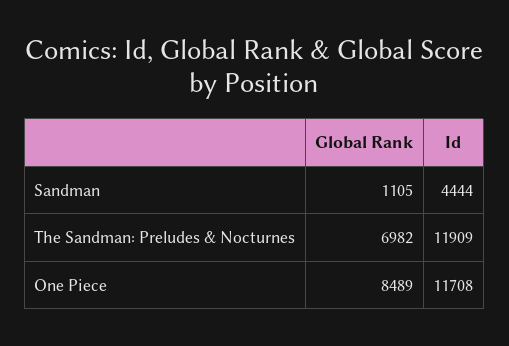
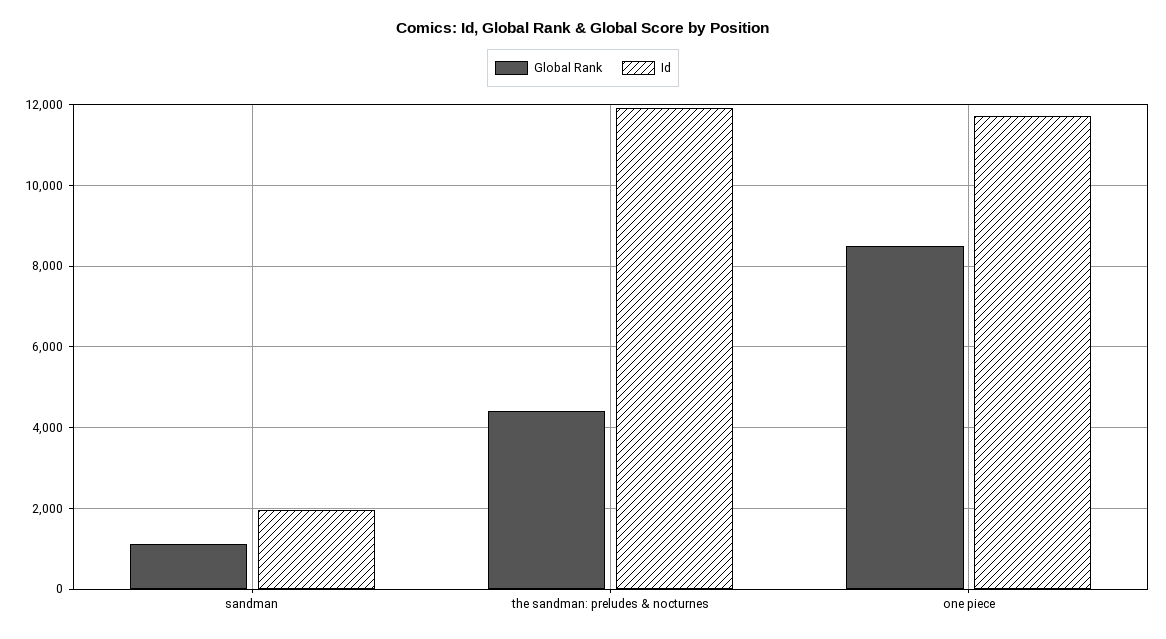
Id, Sandman: 4444 -> 2000
Global Rank, The Sandman: Preludes & Nocturnes: 6982 -> 4400

